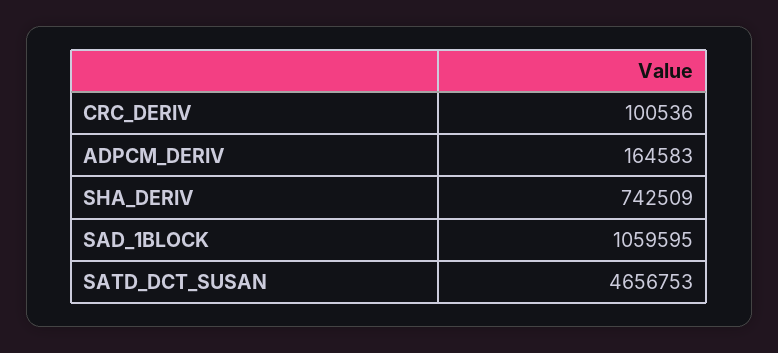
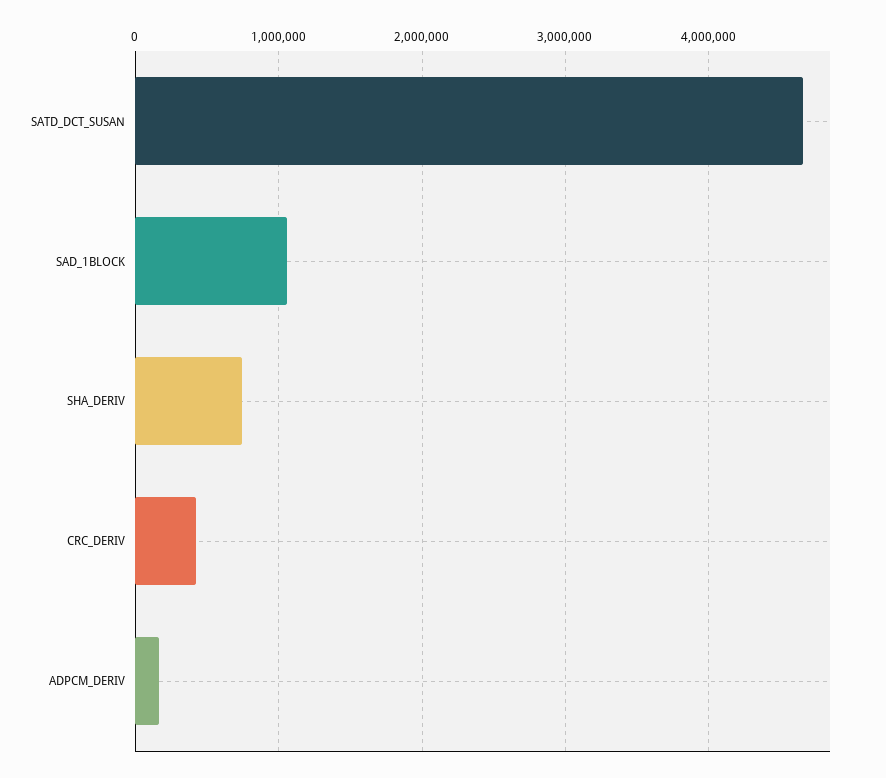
CRC_DERIV: 100536 -> 400000

